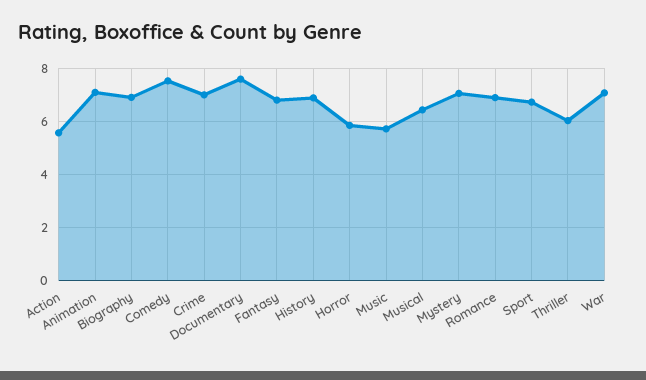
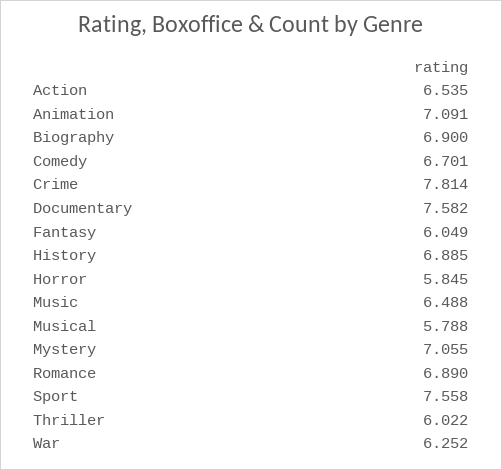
Action: 5.5 -> 6.535
Comedy: 7.5 -> 6.701
Crime: 7 -> 7.814
Fantasy: 6.75 -> 6.049
Music: 5.75 -> 6.488
Musical: 6.5 -> 5.788
Sport: 6.75 -> 7.558
War: 7 -> 6.252

